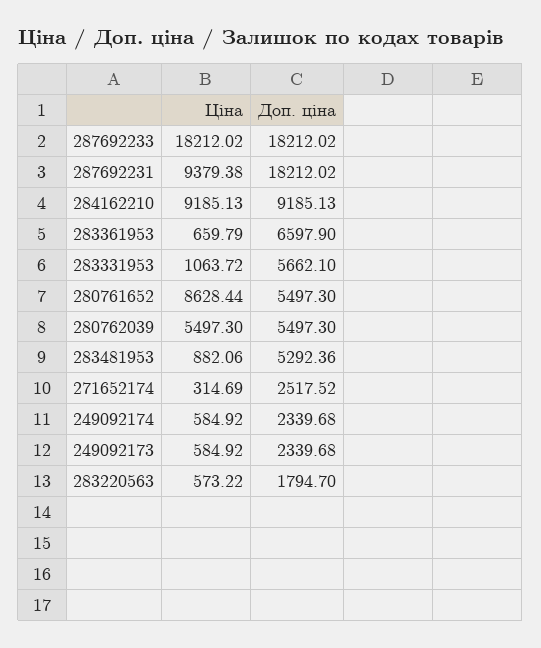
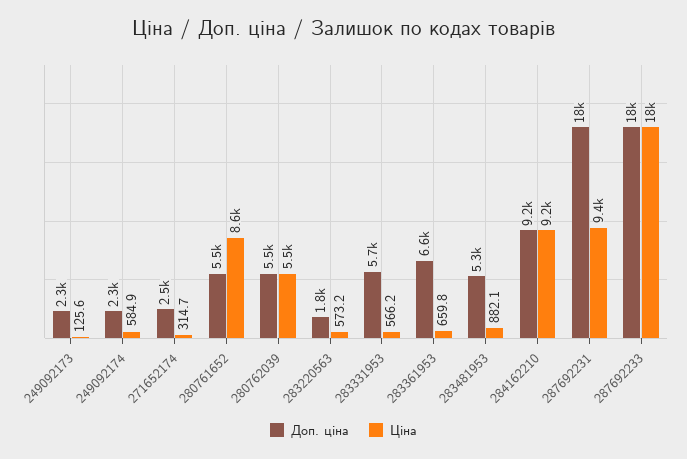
Ціна, 283331953: 1063.72 -> 566.2
Ціна, 249092173: 584.92 -> 125.6

